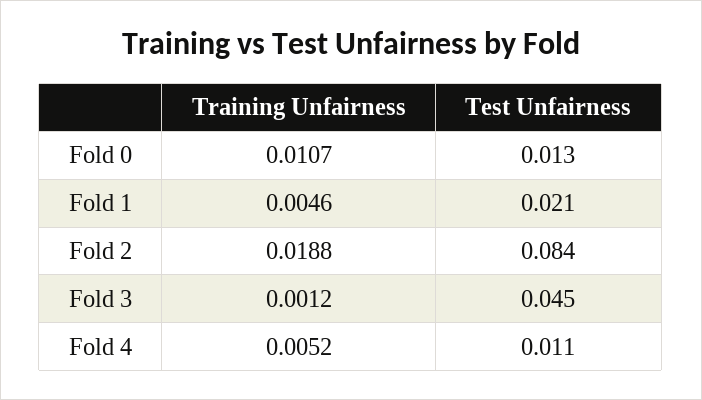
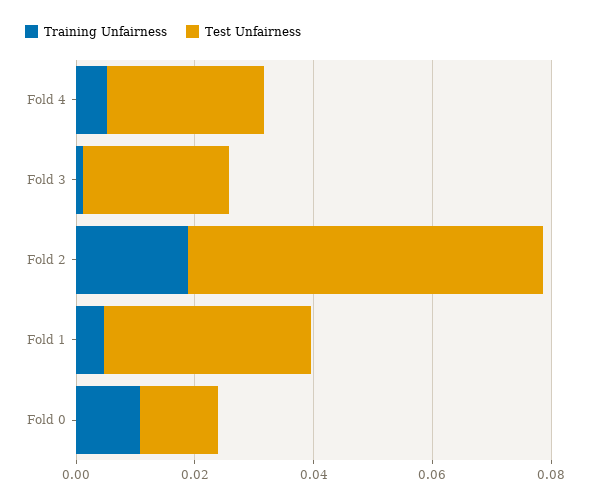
Test Unfairness, Fold 1: 0.021 -> 0.035
Test Unfairness, Fold 2: 0.084 -> 0.06
Test Unfairness, Fold 3: 0.045 -> 0.025
Test Unfairness, Fold 4: 0.011 -> 0.025

